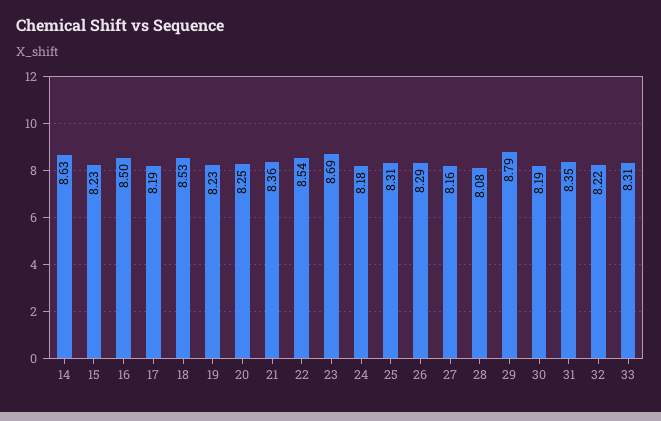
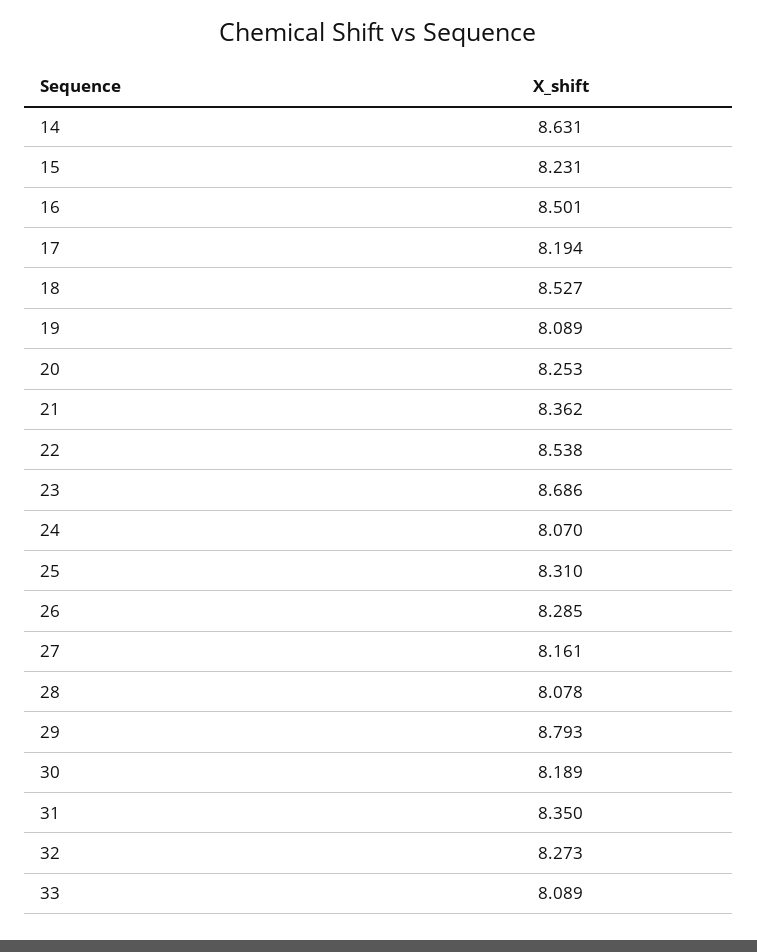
19: 8.23 -> 8.089
24: 8.18 -> 8.07
32: 8.22 -> 8.273
33: 8.31 -> 8.089

